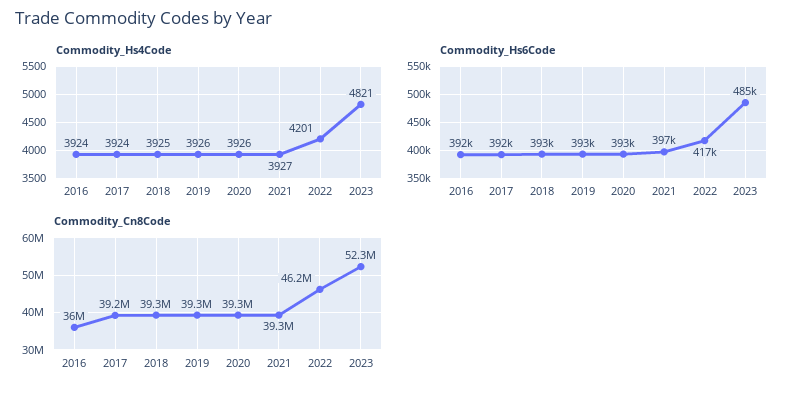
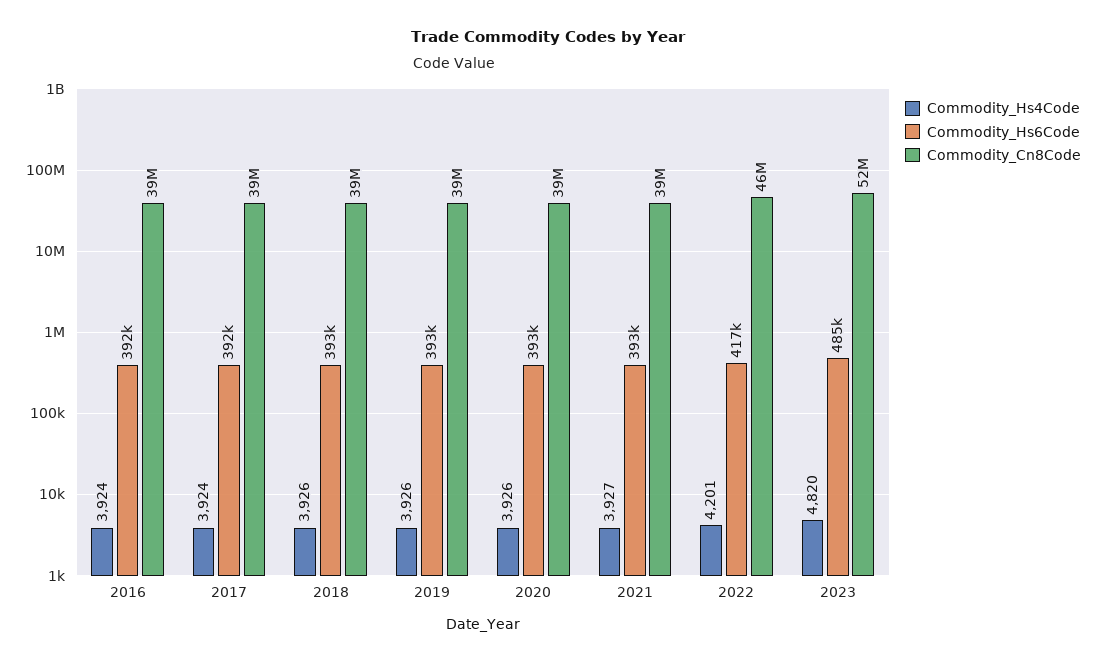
Commodity_Hs4Code, 2018: 3925 -> 3926
Commodity_Hs4Code, 2023: 4821 -> 4820
Commodity_Hs6Code, 2021: 397000 -> 393000
Commodity_Cn8Code, 2016: 36000000 -> 39000000

